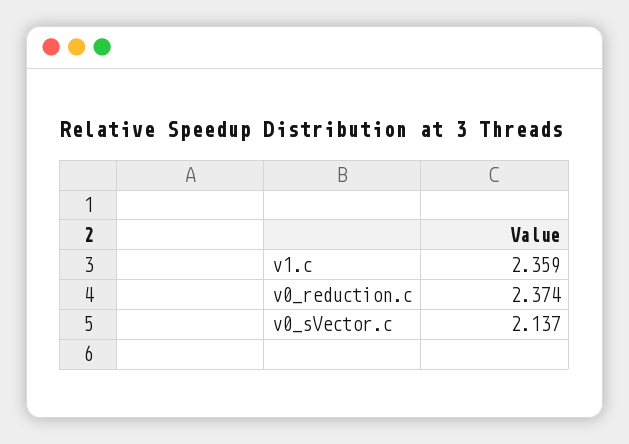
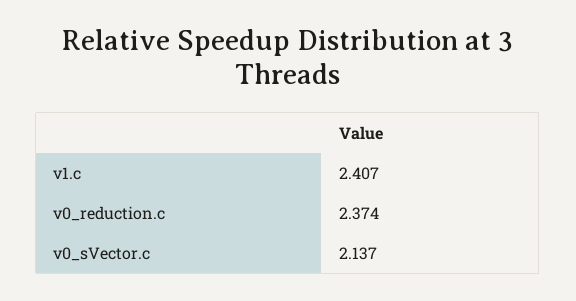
v1.c: 2.359 -> 2.407

